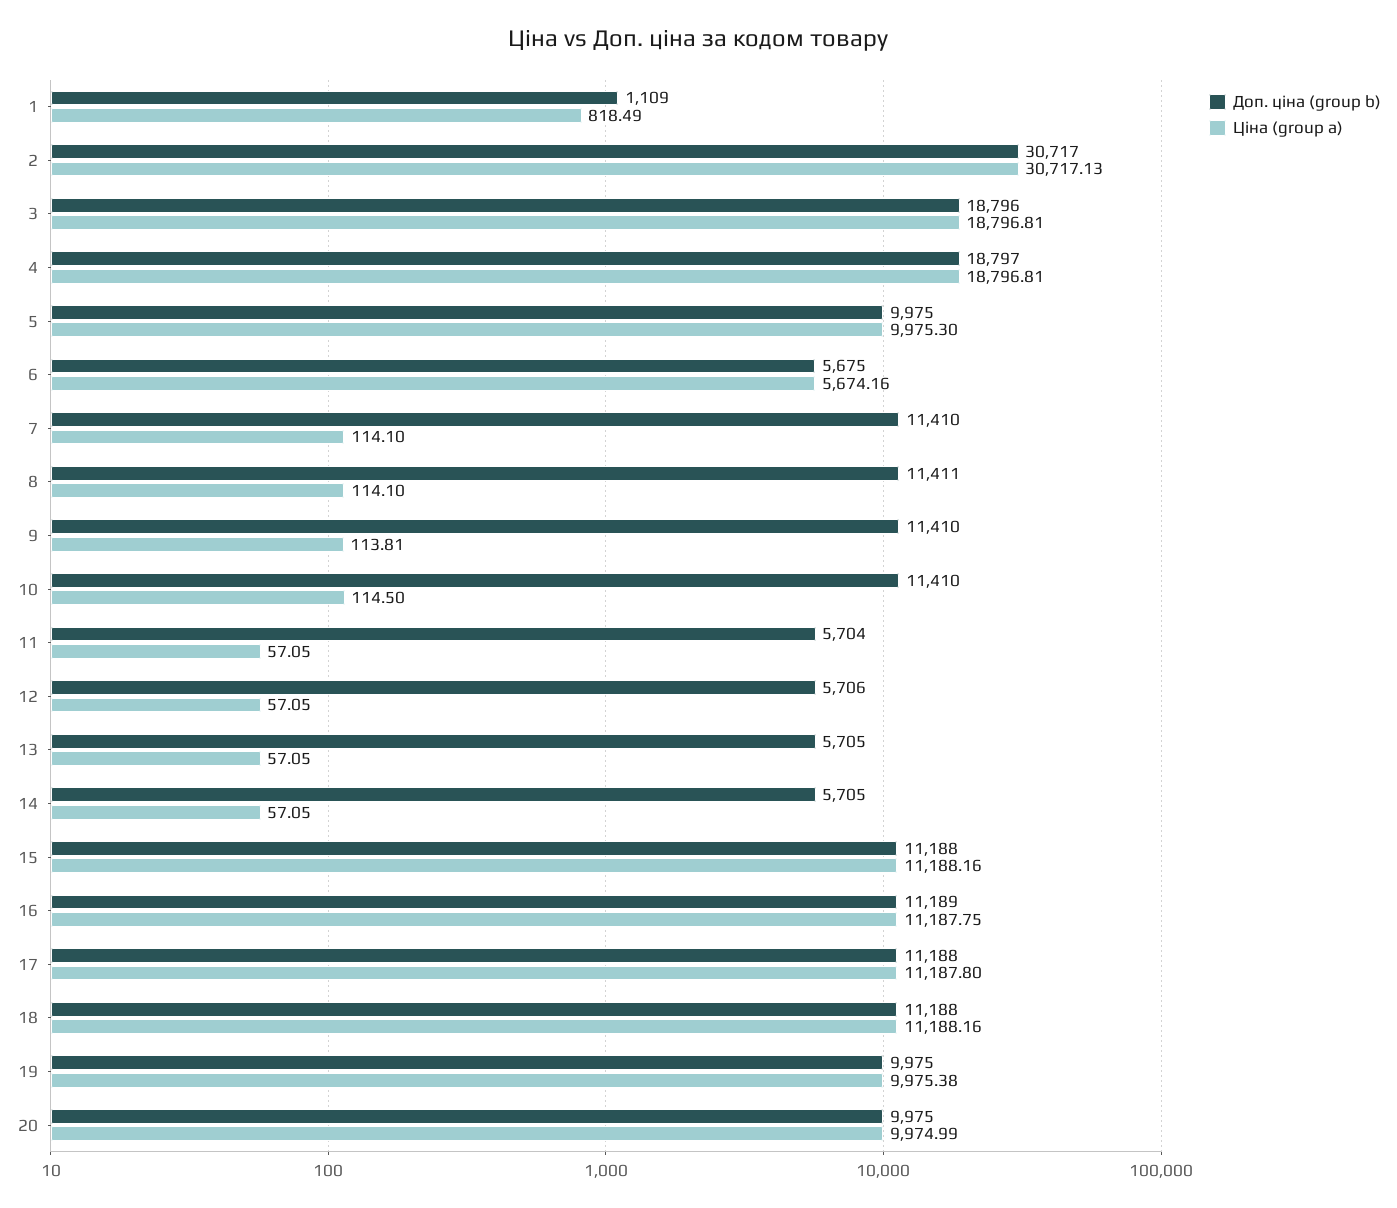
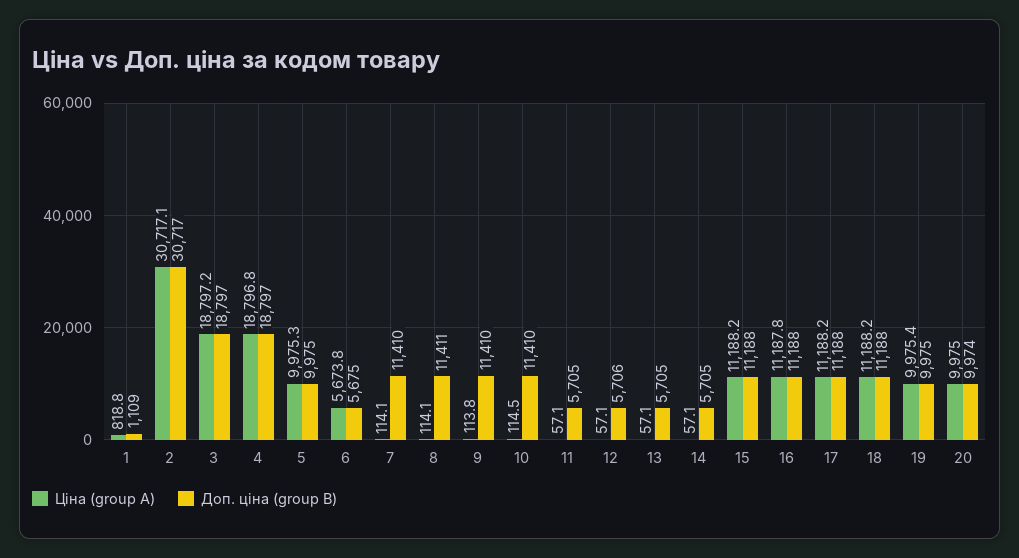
Ціна (group a), 1: 818.49 -> 818.8
Доп. ціна (group b), 3: 18796 -> 18797
Ціна (group a), 3: 18796.81 -> 18797.2
Ціна (group a), 6: 5674.16 -> 5673.8
Доп. ціна (group b), 11: 5704 -> 5705
Доп. ціна (group b), 16: 11189 -> 11188
Ціна (group a), 17: 11187.8 -> 11188.2
Доп. ціна (group b), 20: 9975 -> 9974

